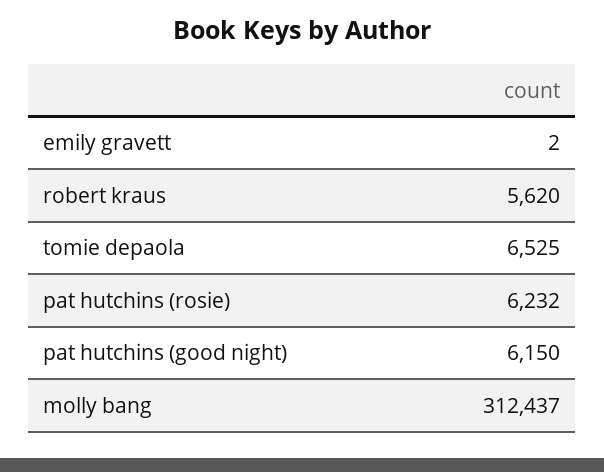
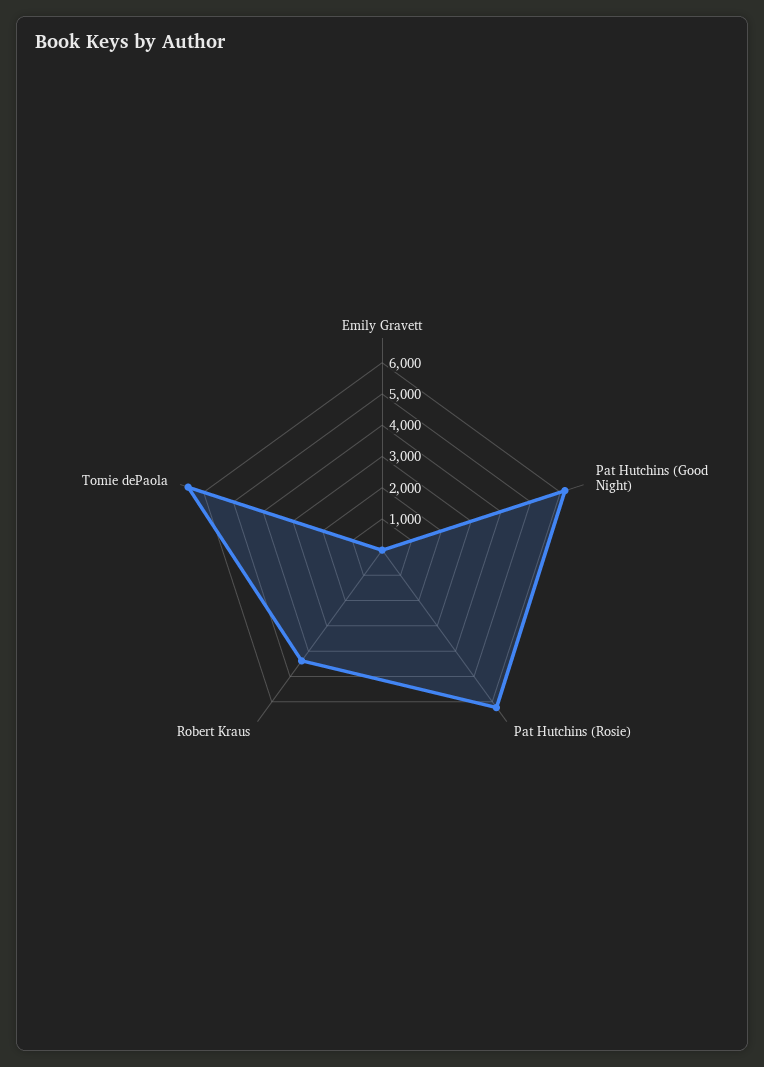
robert kraus: 5620 -> 4500
molly bang: 312437 -> none

